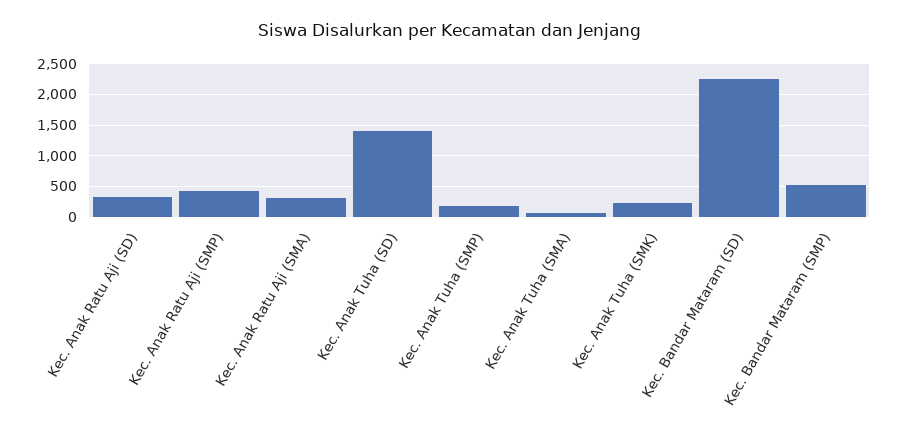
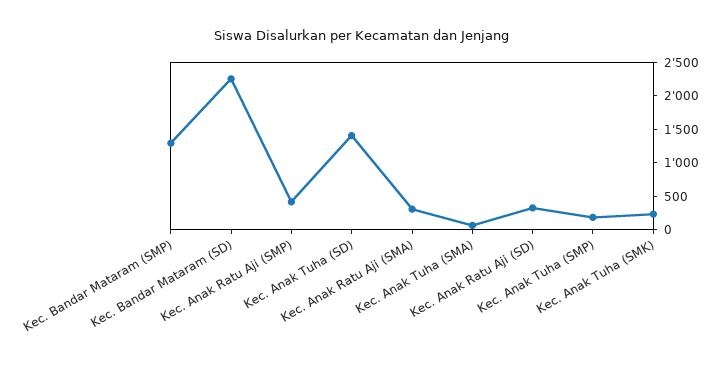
Kec. Bandar Mataram (SMP): 500 -> 1250

